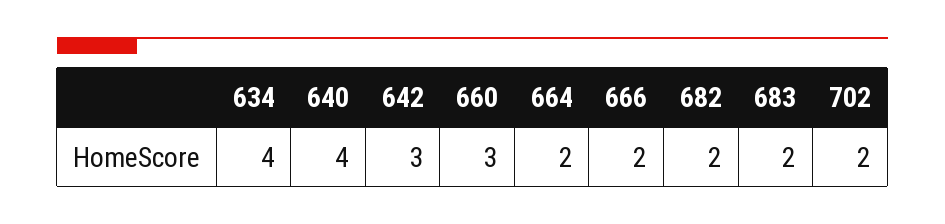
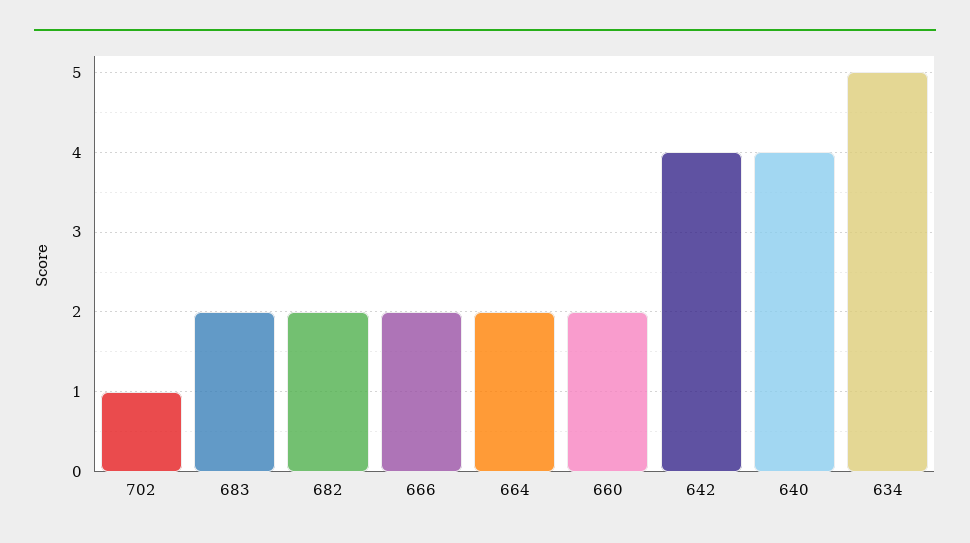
634: 4 -> 5
642: 3 -> 4
660: 3 -> 2
702: 2 -> 1

